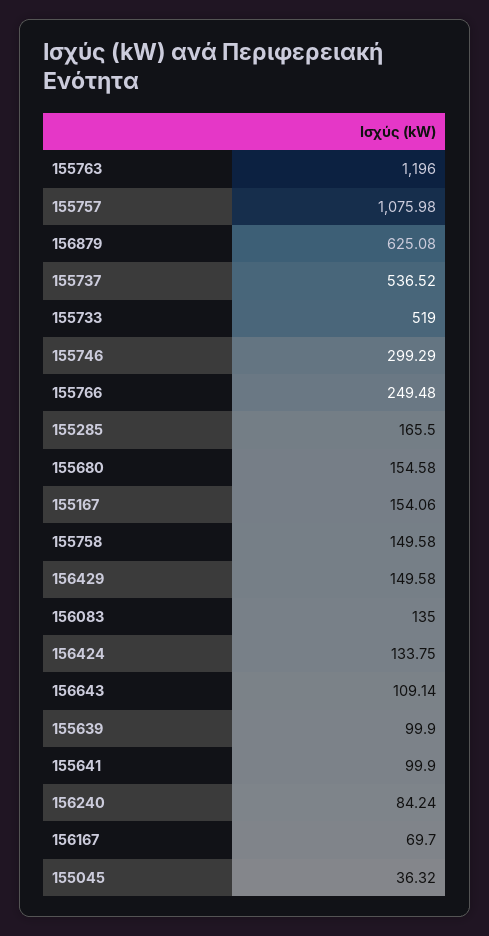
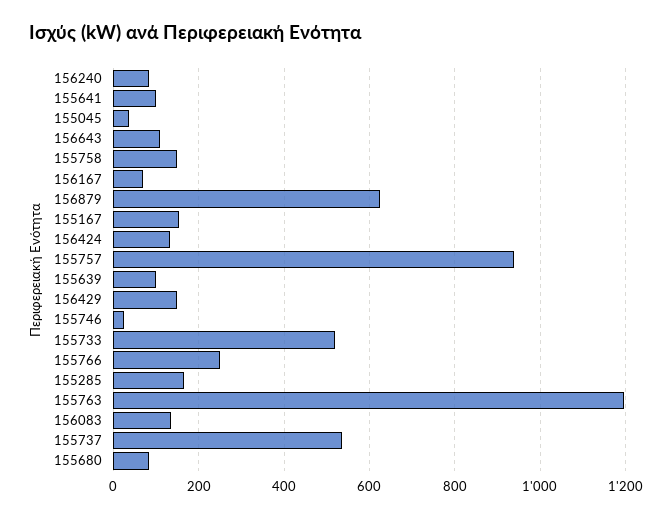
155757: 1075.98 -> 940
155746: 299.29 -> 20
155680: 154.58 -> 80

